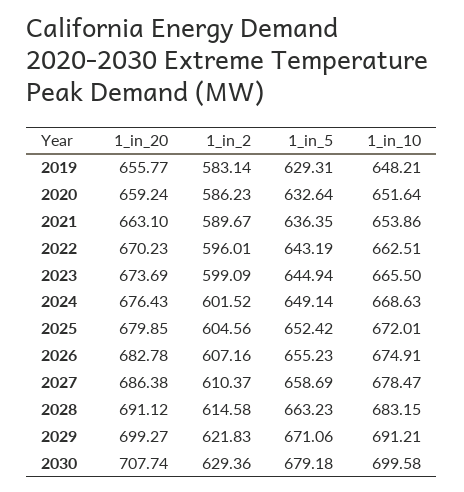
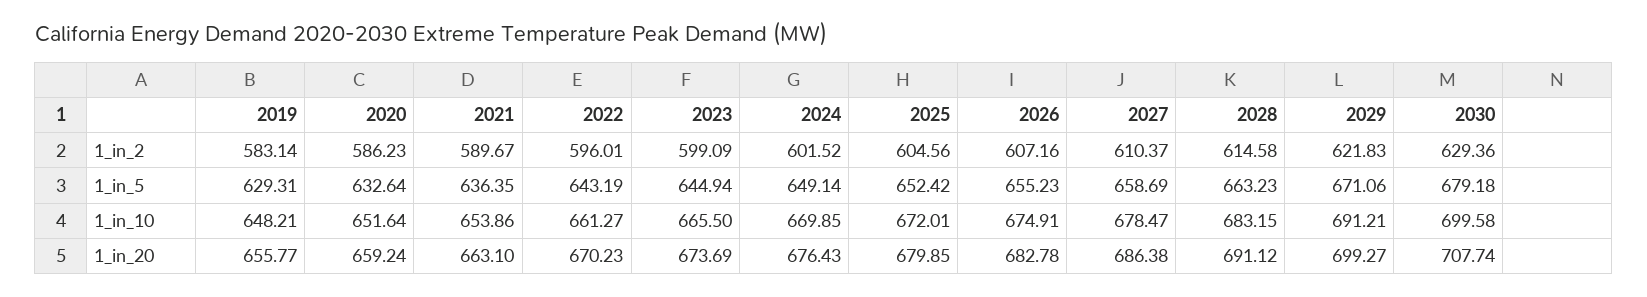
1_in_10, 2022: 662.51 -> 661.27
1_in_10, 2024: 668.63 -> 669.85

